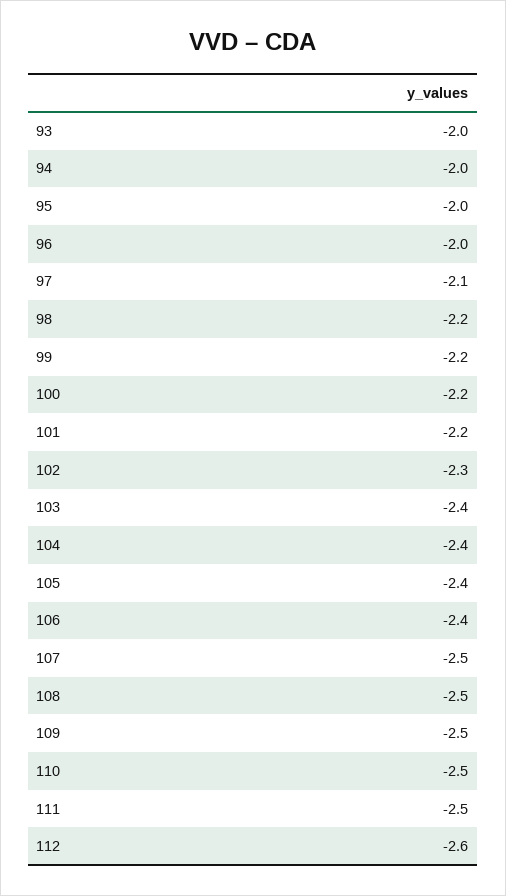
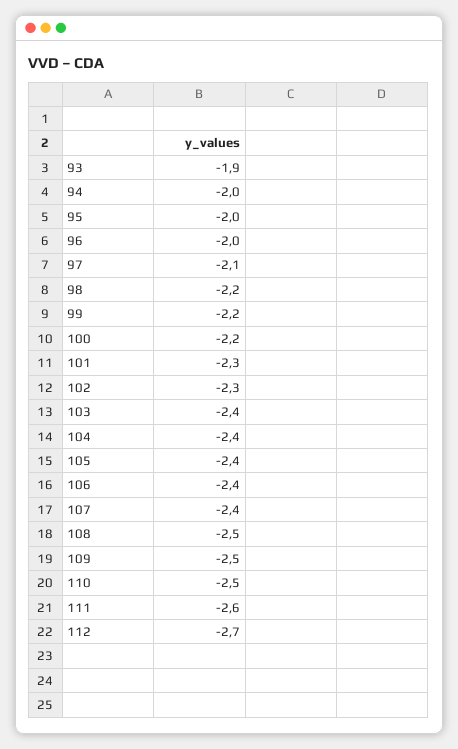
93: -2 -> -1.9
101: -2.2 -> -2.3
107: -2.5 -> -2.4
111: -2.5 -> -2.6
112: -2.6 -> -2.7

